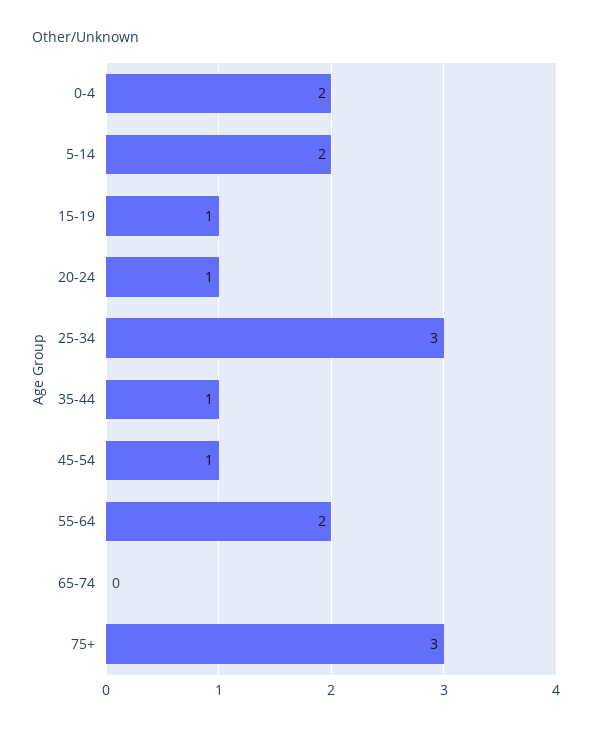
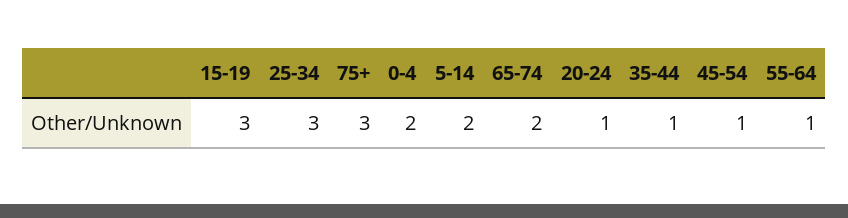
15-19: 1 -> 3
55-64: 2 -> 1
65-74: 0 -> 2

